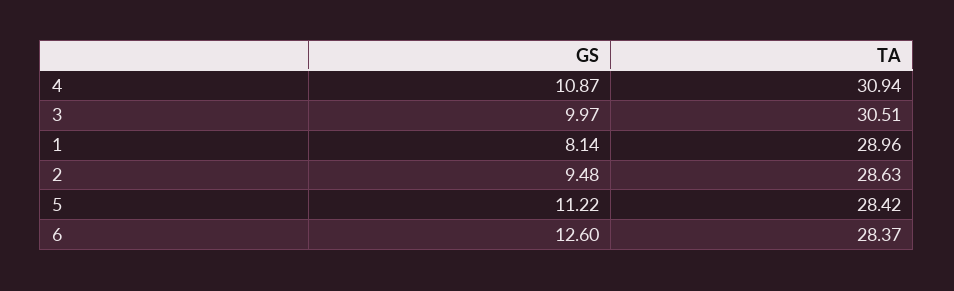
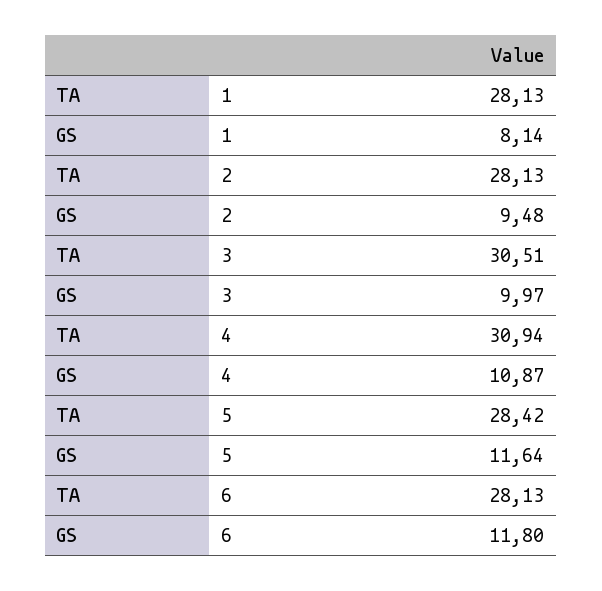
TA, 1: 28.96 -> 28.13
TA, 2: 28.63 -> 28.13
GS, 5: 11.22 -> 11.64
GS, 6: 12.6 -> 11.8
TA, 6: 28.37 -> 28.13

